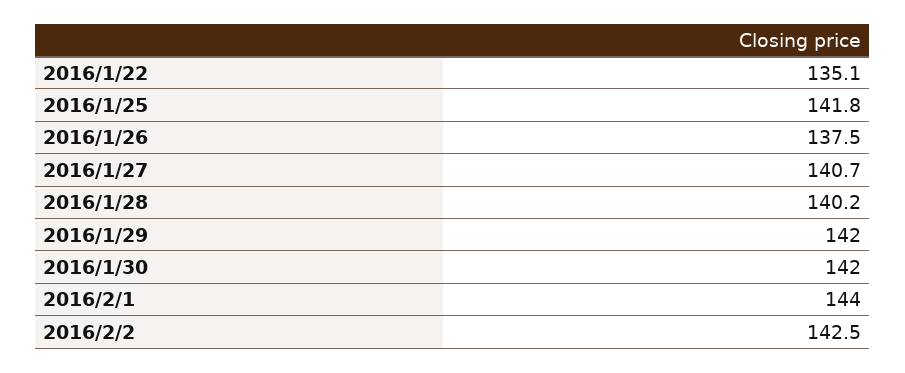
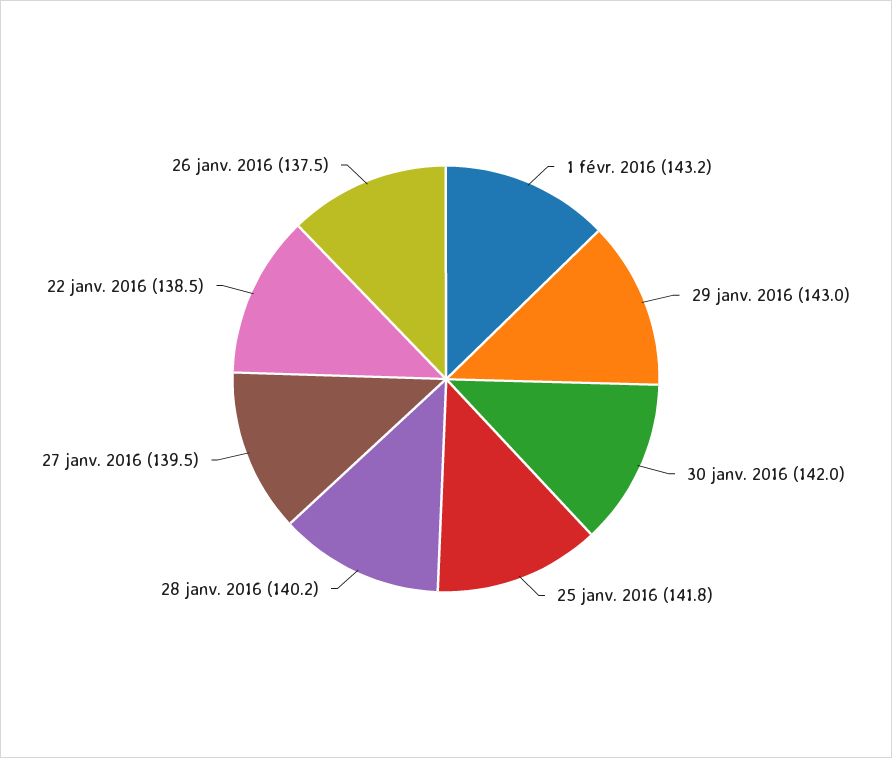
2016/1/22: 135.1 -> 138.5
2016/1/27: 140.7 -> 139.5
2016/1/29: 142 -> 143
2016/2/1: 144 -> 143.2
2016/2/2: 142.5 -> none

